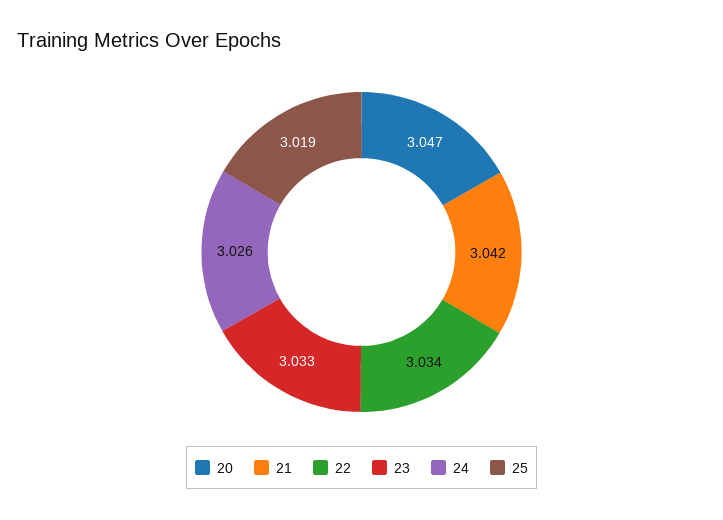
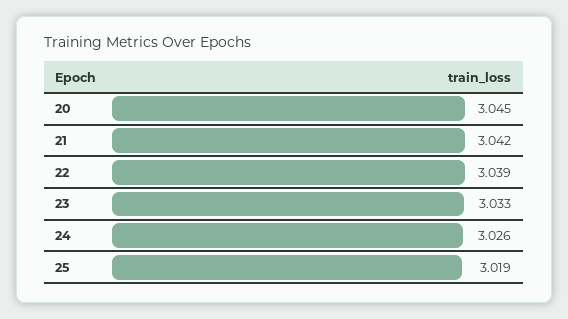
20: 3.047 -> 3.045
22: 3.034 -> 3.039

